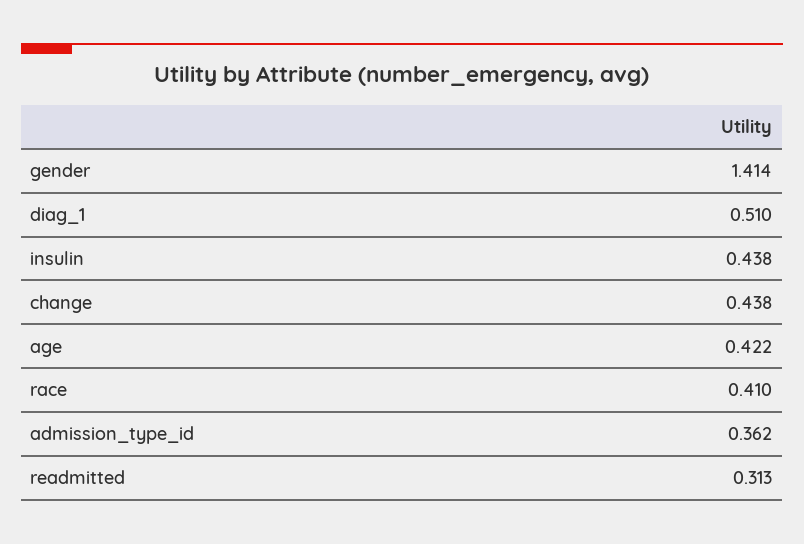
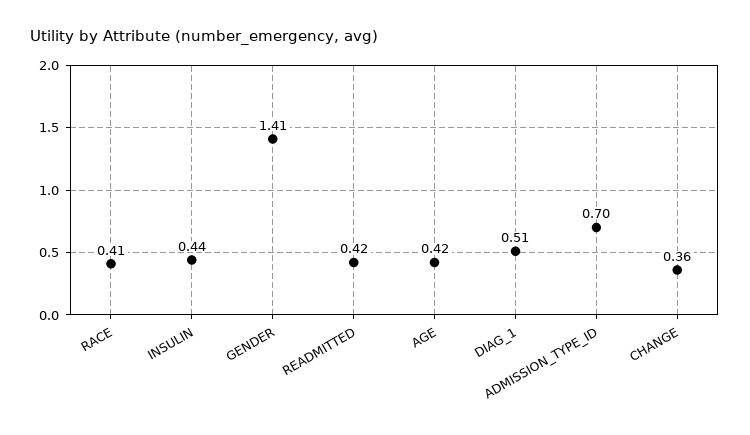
change: 0.438 -> 0.36
admission_type_id: 0.362 -> 0.7
readmitted: 0.313 -> 0.42

